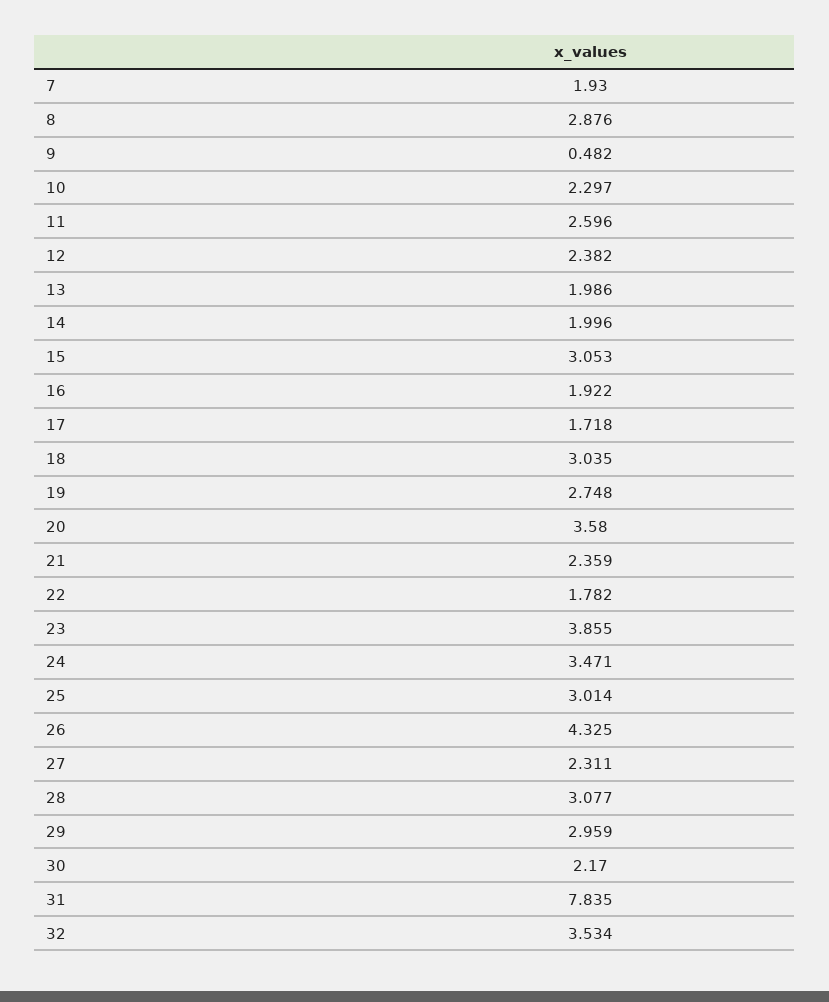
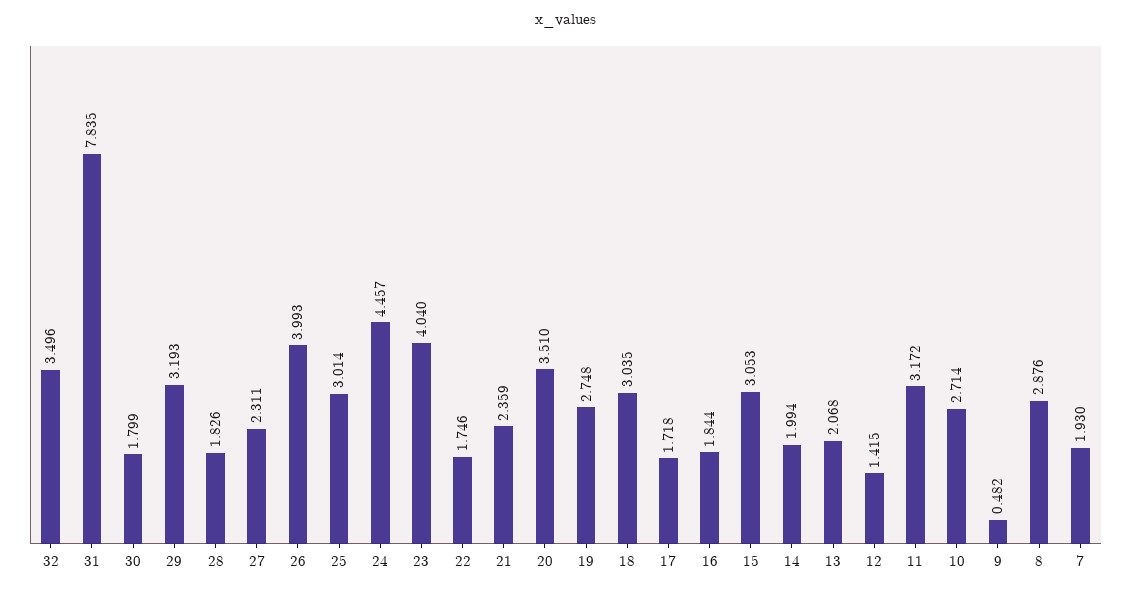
10: 2.297 -> 2.714
11: 2.596 -> 3.172
12: 2.382 -> 1.415
13: 1.986 -> 2.068
14: 1.996 -> 1.994
16: 1.922 -> 1.844
20: 3.58 -> 3.51
22: 1.782 -> 1.746
23: 3.855 -> 4.04
24: 3.471 -> 4.457
26: 4.325 -> 3.993
28: 3.077 -> 1.826
29: 2.959 -> 3.193
30: 2.17 -> 1.799
32: 3.534 -> 3.496

